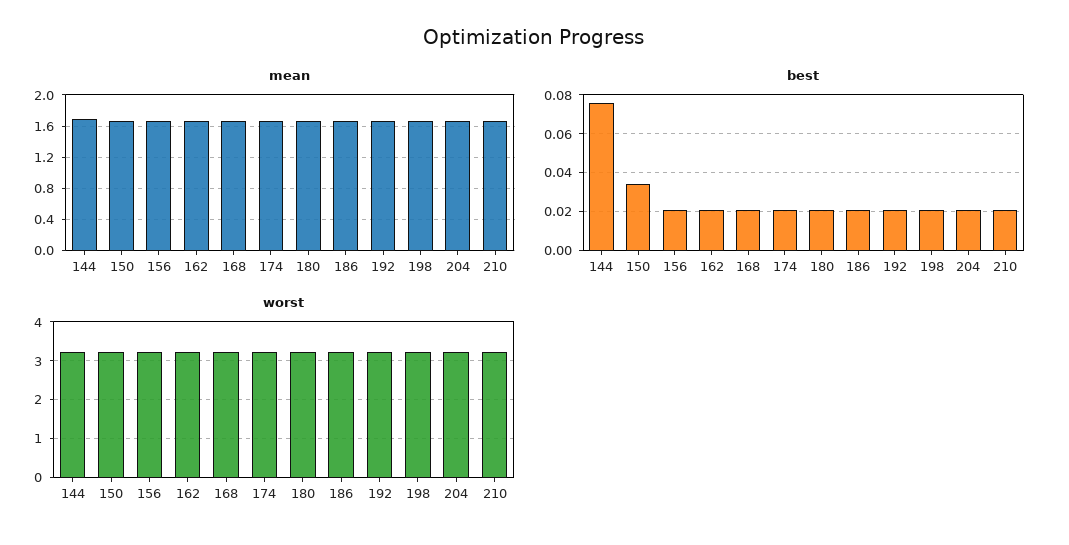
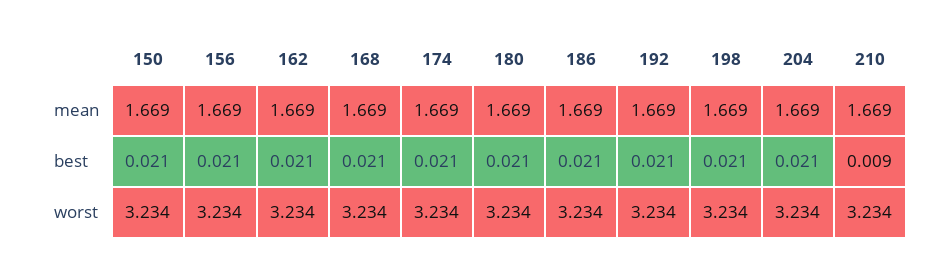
mean, 144: 1.7 -> none
best, 144: 0.075 -> none
best, 150: 0.035 -> 0.021
best, 210: 0.02 -> 0.009
worst, 144: 3.2 -> none

